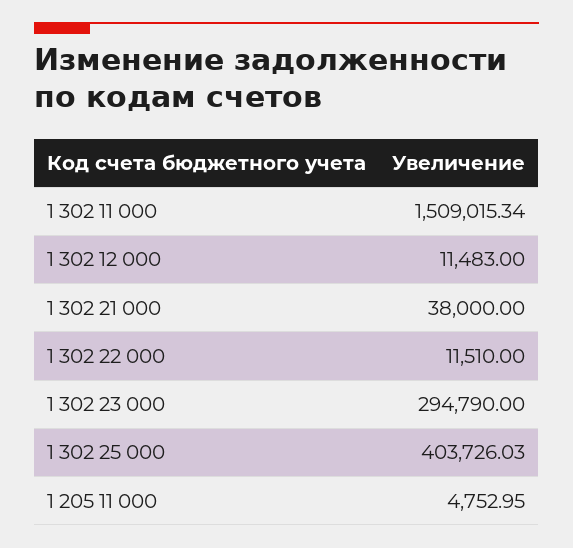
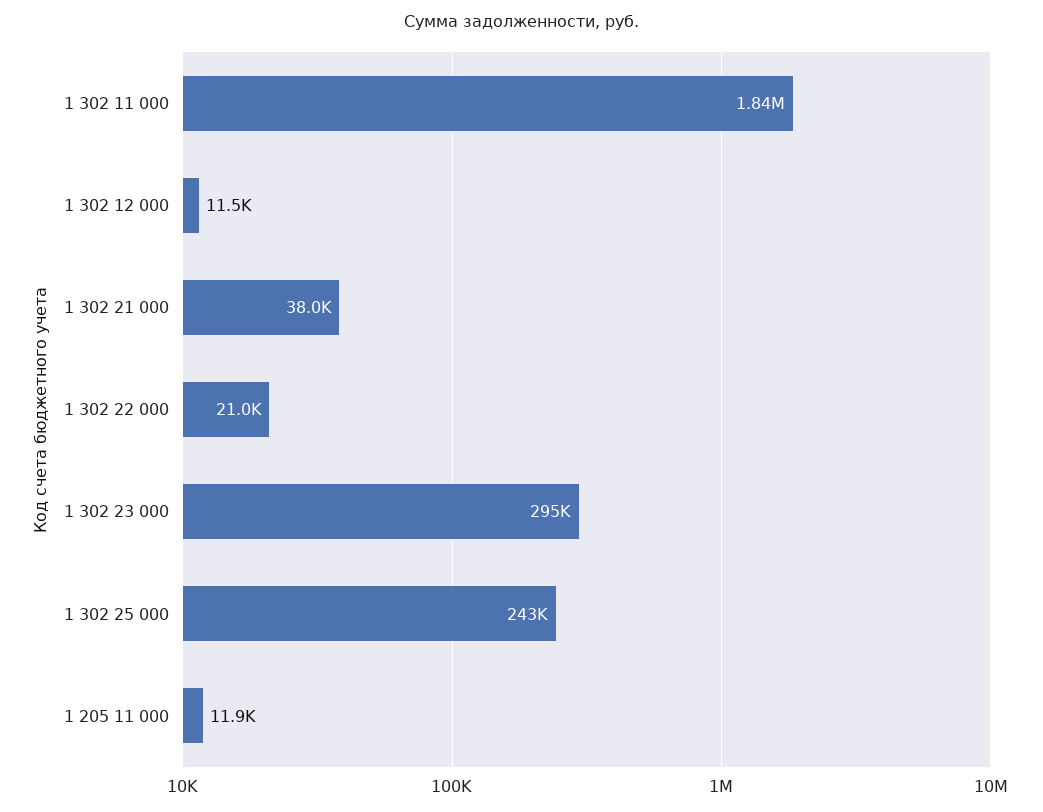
1 302 11 000: 1509015.34 -> 1840000
1 302 22 000: 11510 -> 21000
1 302 25 000: 403726.03 -> 243000
1 205 11 000: 4752.95 -> 11900

